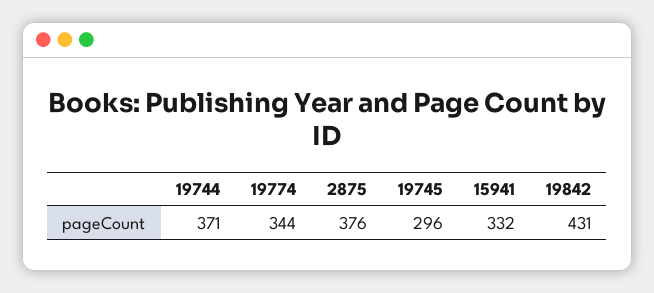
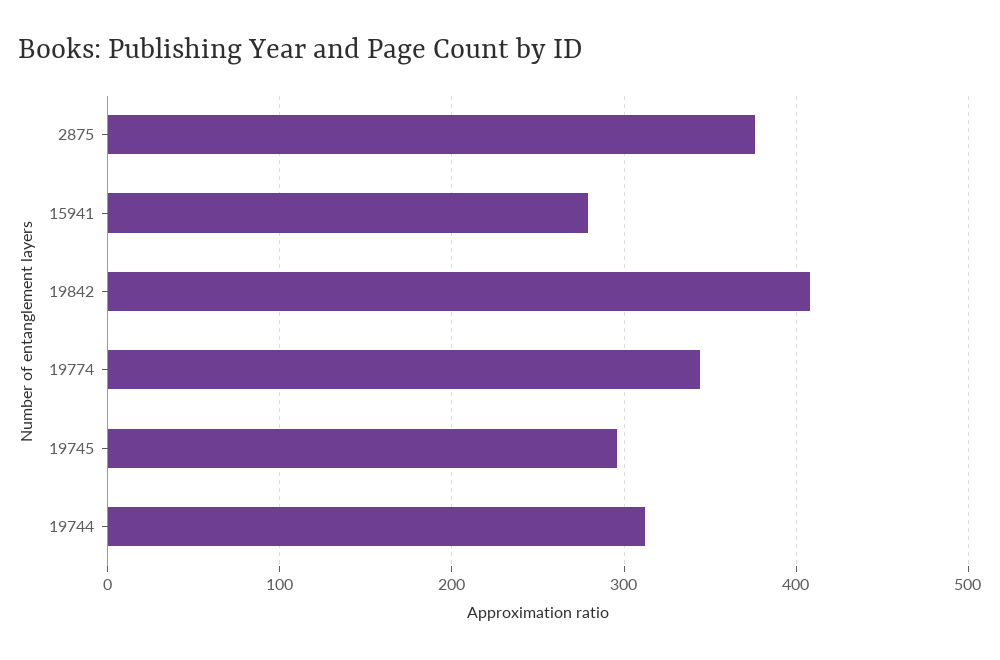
19744: 371 -> 310
15941: 332 -> 280
19842: 431 -> 410

